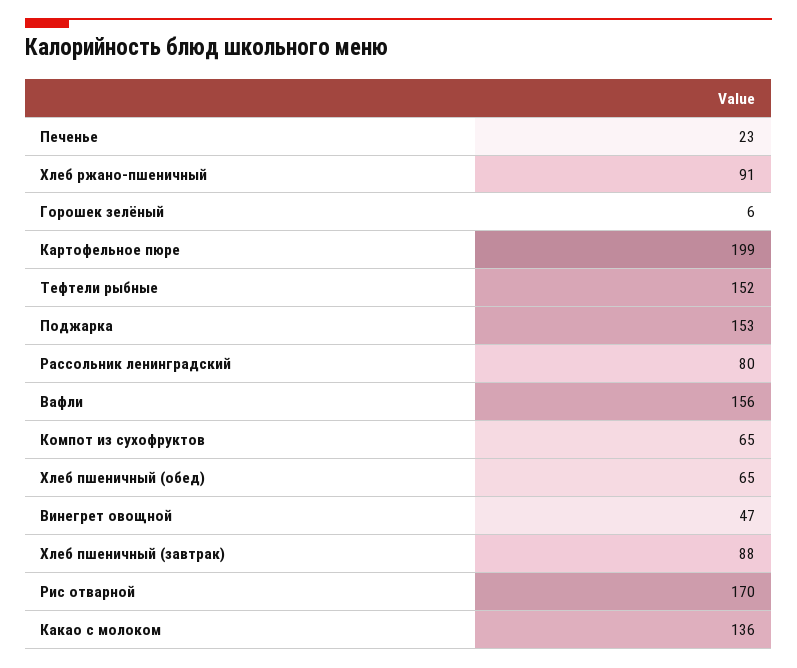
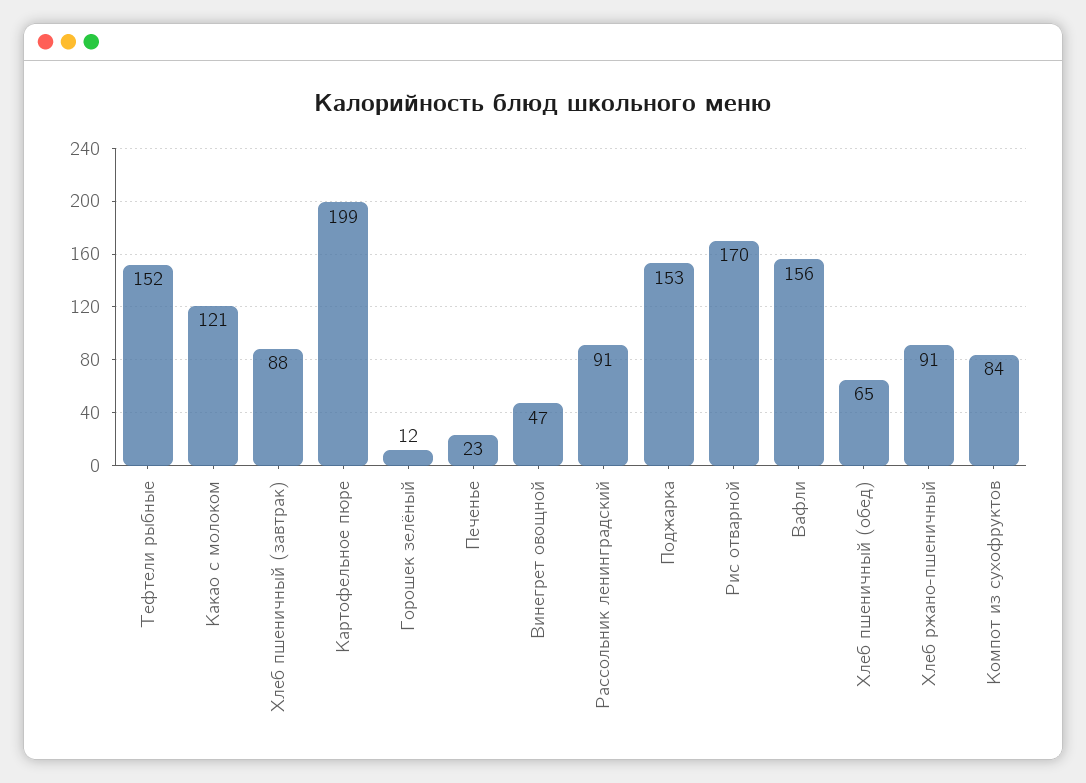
Горошек зелёный: 6 -> 12
Рассольник ленинградский: 80 -> 91
Компот из сухофруктов: 65 -> 84
Какао с молоком: 136 -> 121

